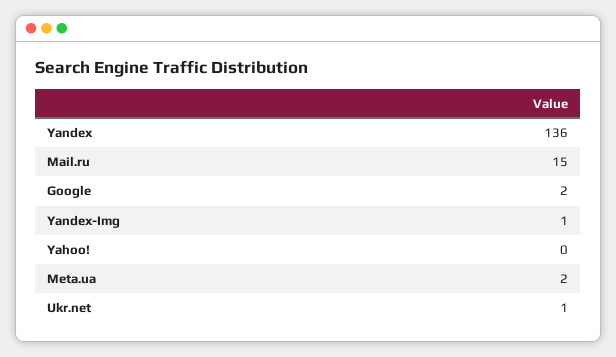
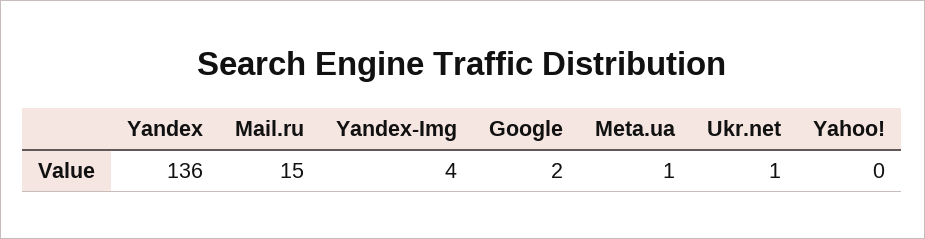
Yandex-Img: 1 -> 4
Meta.ua: 2 -> 1

